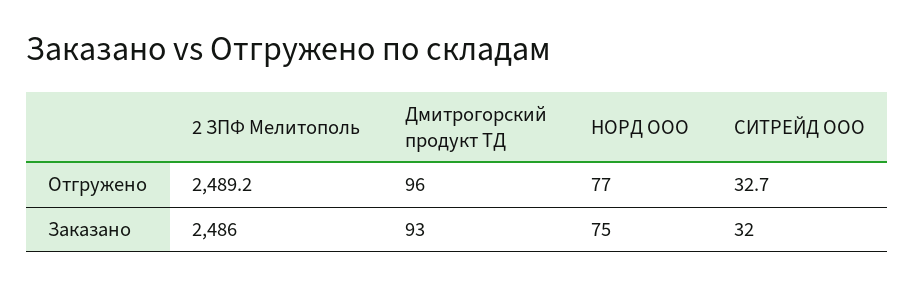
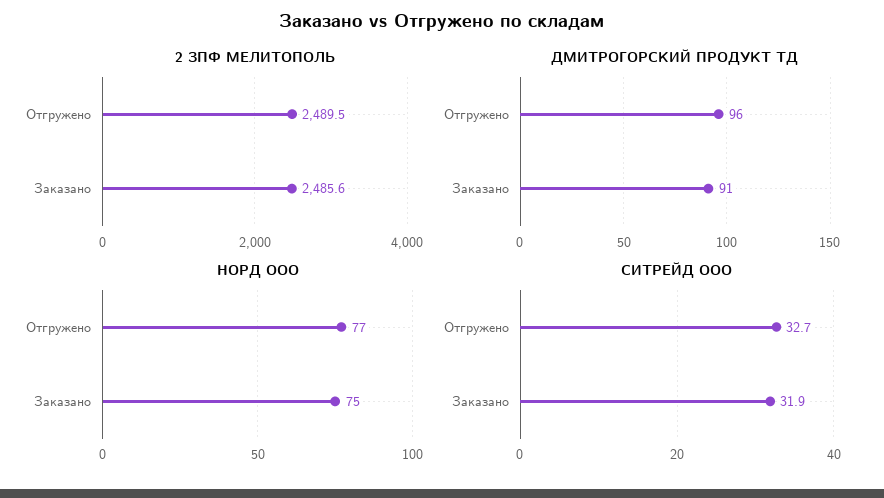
2 ЗПФ Мелитополь, Отгружено: 2489.2 -> 2489.5
2 ЗПФ Мелитополь, Заказано: 2486 -> 2485.6
Дмитрогорский продукт ТД, Заказано: 93 -> 91
СИТРЕЙД ООО, Заказано: 32 -> 31.9

